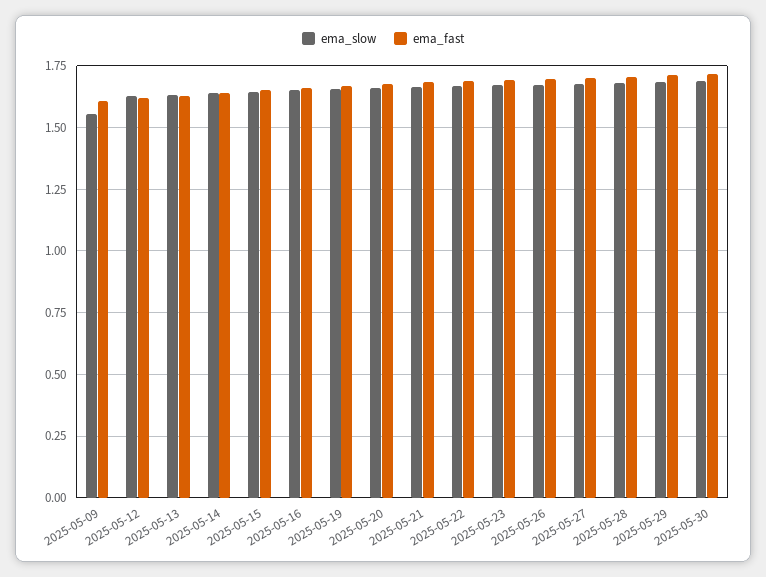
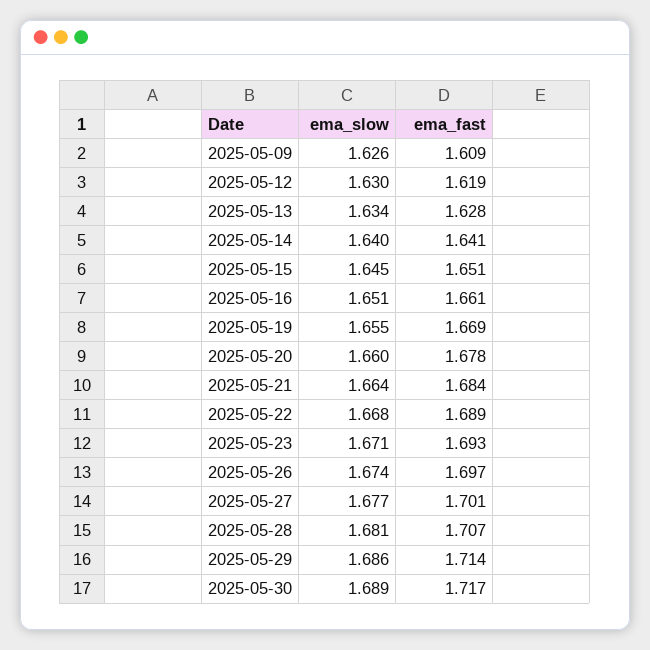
ema_slow, 2025-05-09: 1.55 -> 1.626

